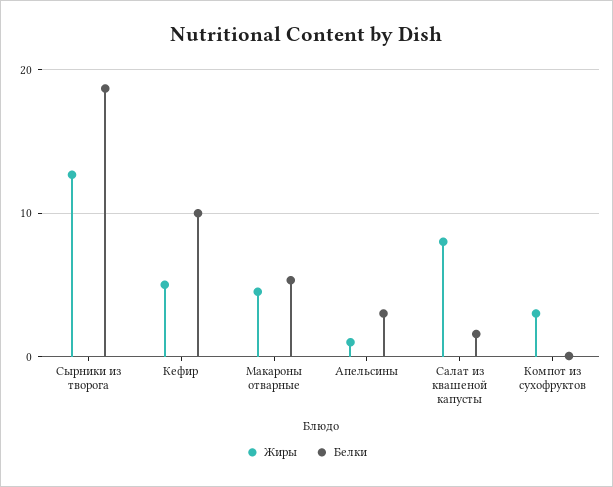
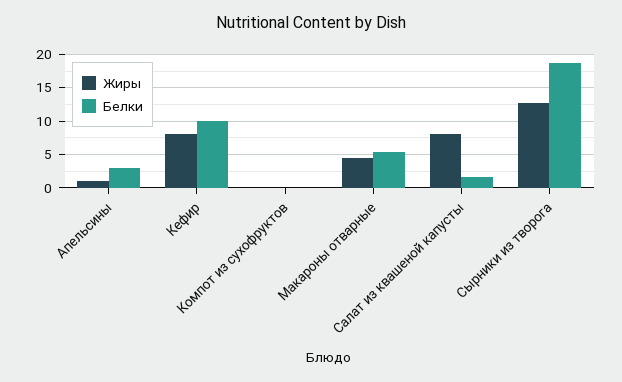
Жиры, Кефир: 5 -> 8
Жиры, Компот из сухофруктов: 3 -> 0

